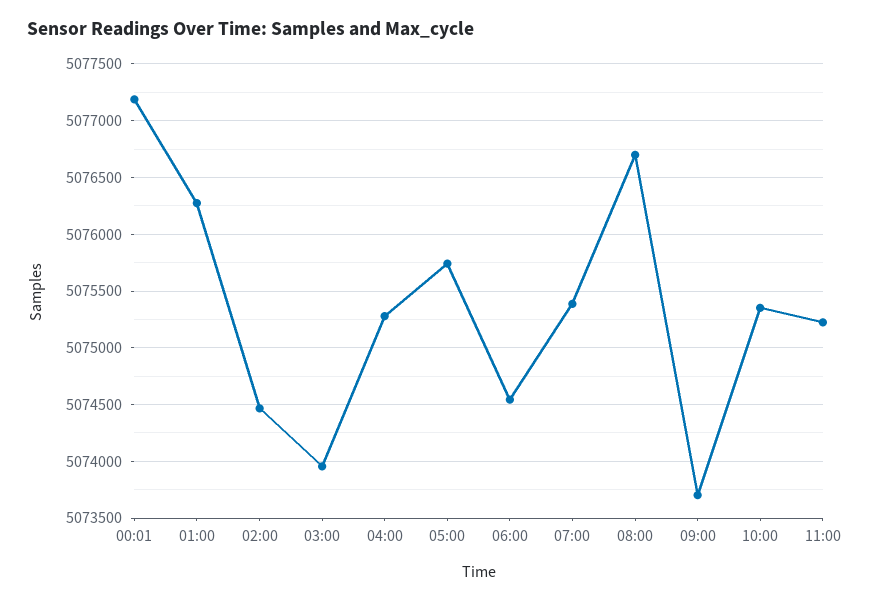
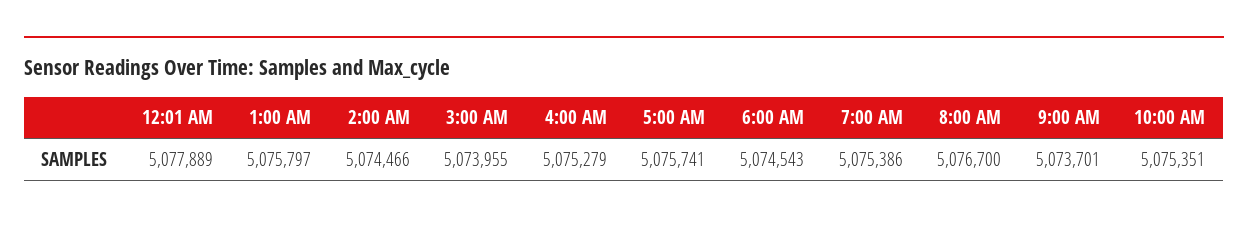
00:01: 5077200 -> 5077889
01:00: 5076300 -> 5075797
11:00: 5075200 -> none

